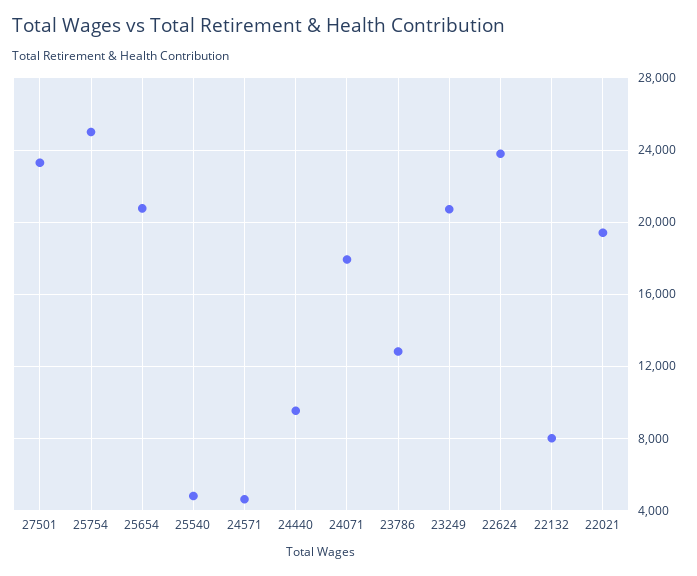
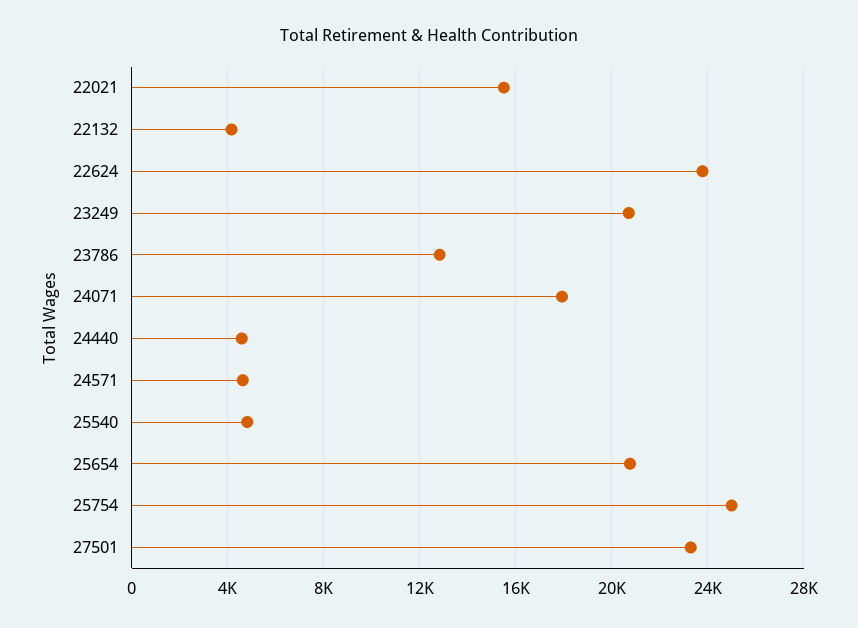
24440: 9500 -> 4500
22132: 8000 -> 4000
22021: 19500 -> 15500

